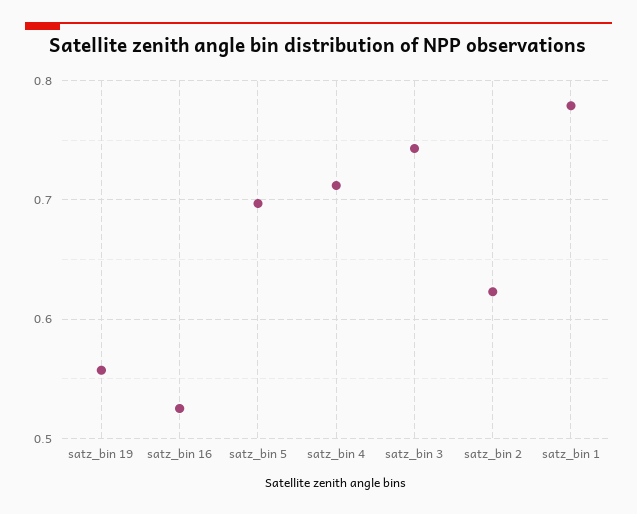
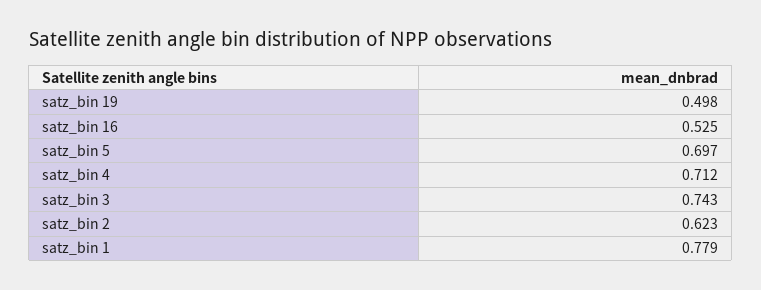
satz_bin 19: 0.56 -> 0.498

